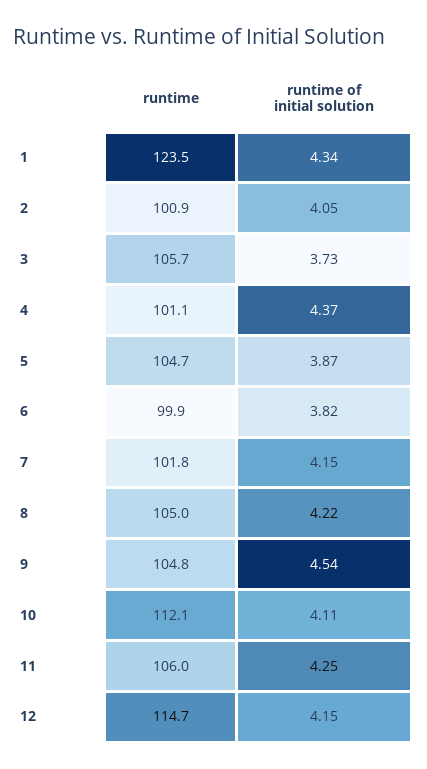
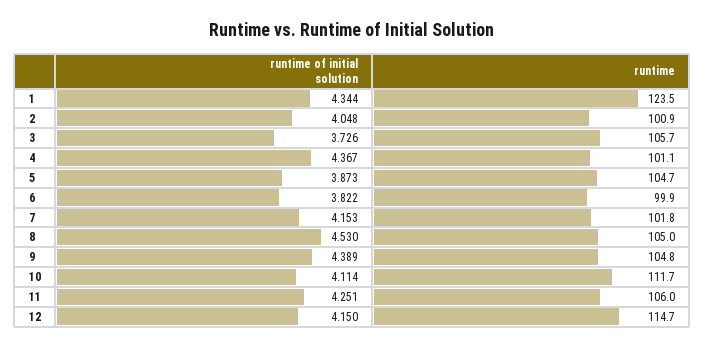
runtime of initial solution, 8: 4.22 -> 4.53
runtime of initial solution, 9: 4.54 -> 4.389
runtime, 10: 112.1 -> 111.7

